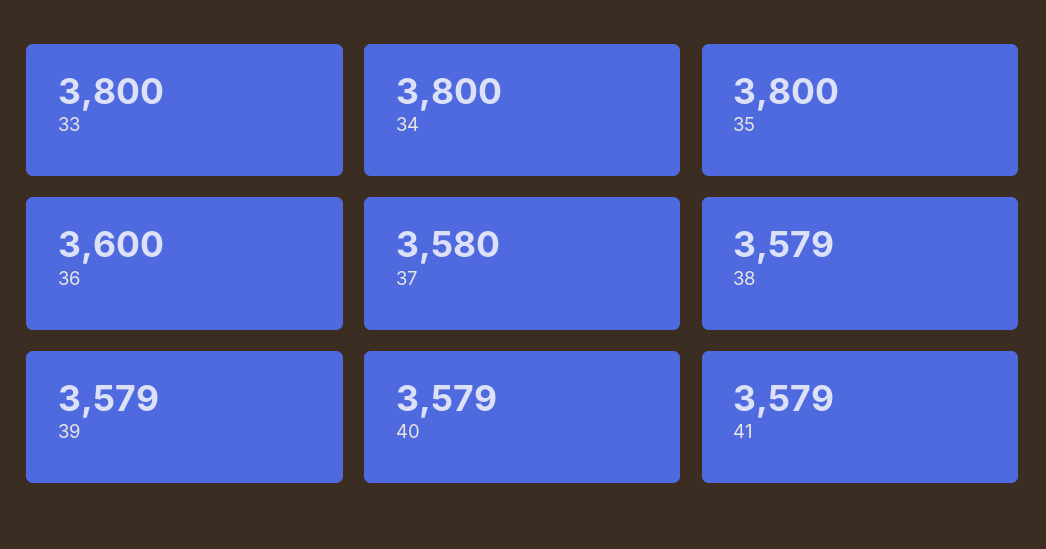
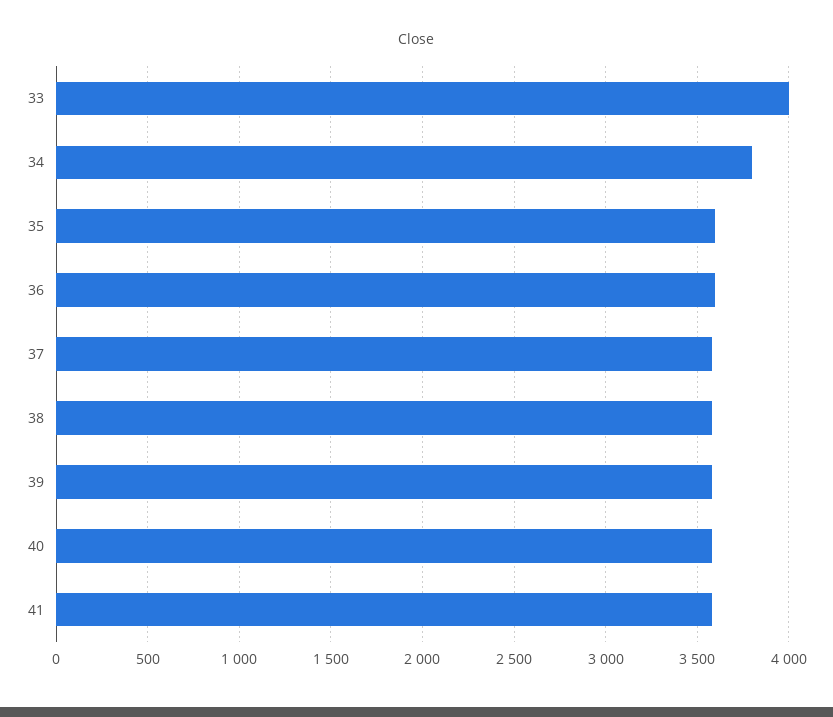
33: 3800 -> 4000
35: 3800 -> 3600

